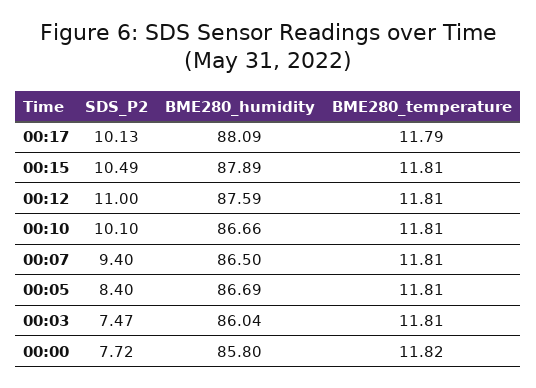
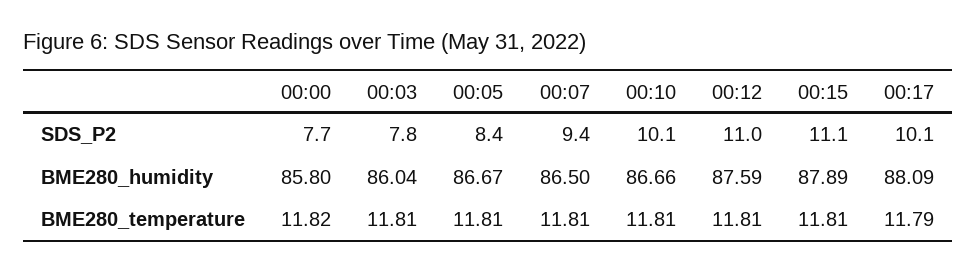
SDS_P2, 00:15: 10.49 -> 11.1
BME280_humidity, 00:05: 86.69 -> 86.67
SDS_P2, 00:03: 7.47 -> 7.8

